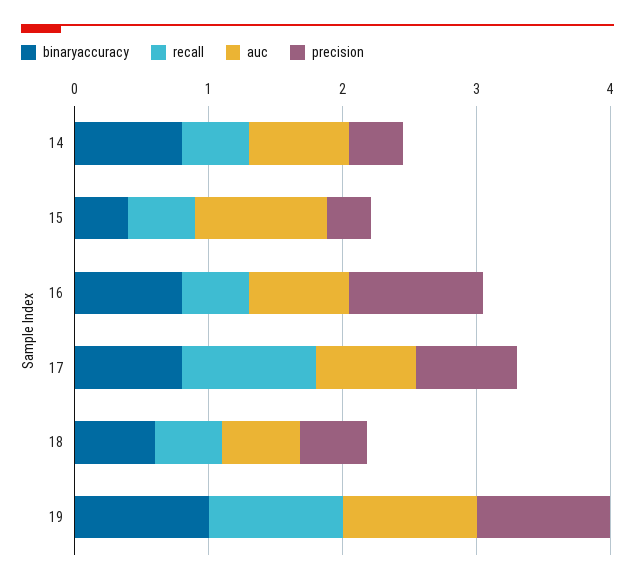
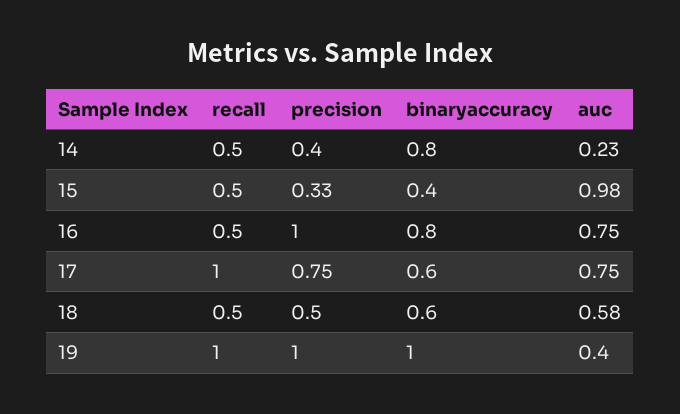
auc, 14: 0.8 -> 0.23
binaryaccuracy, 17: 0.8 -> 0.6
auc, 19: 1 -> 0.4

